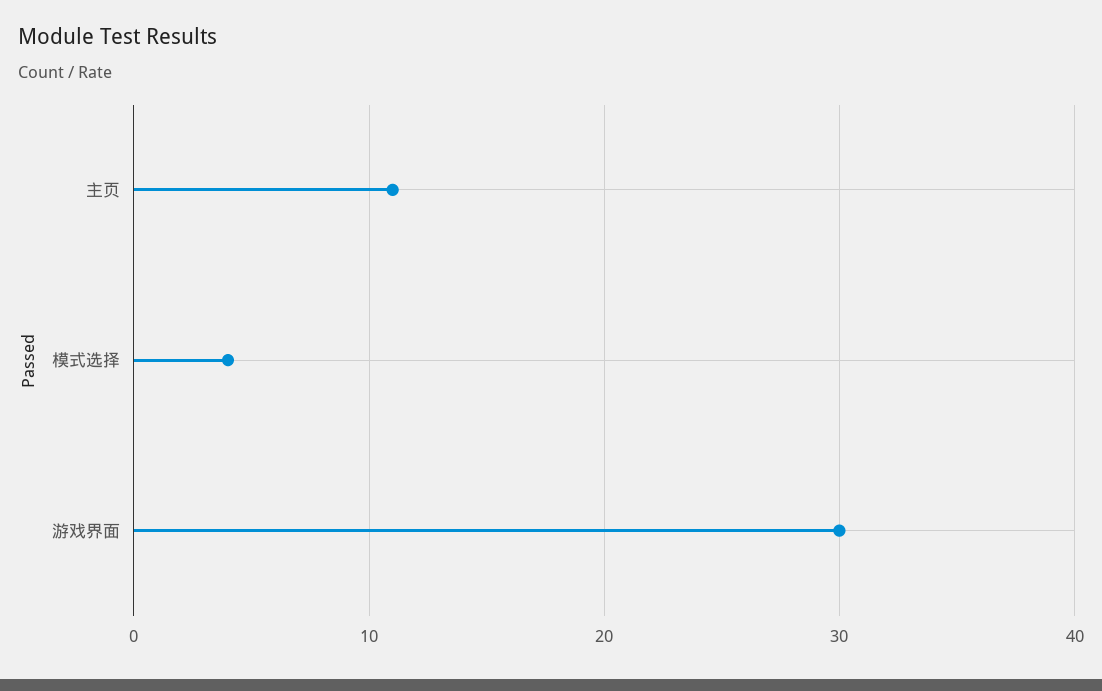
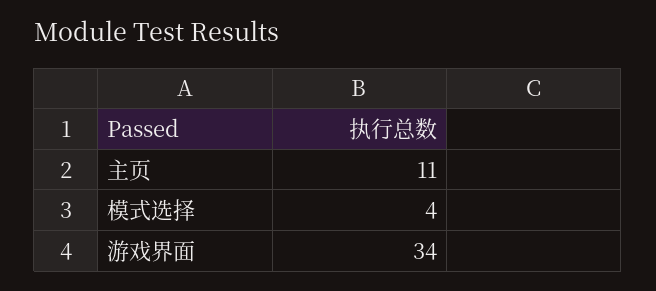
游戏界面: 30 -> 34

